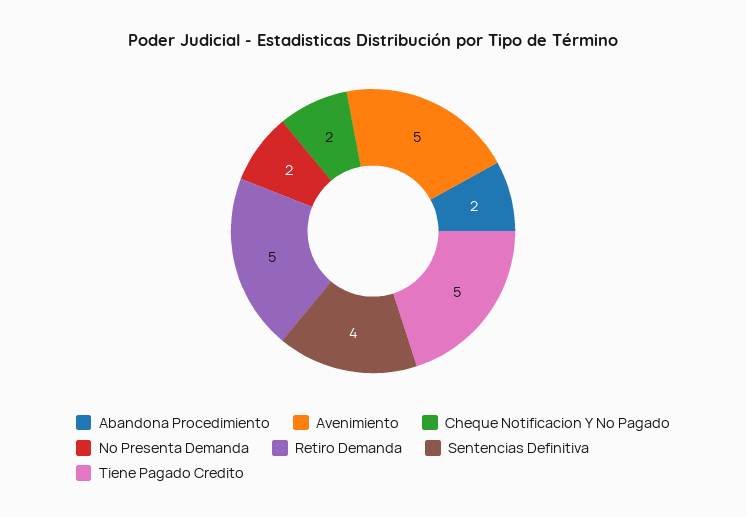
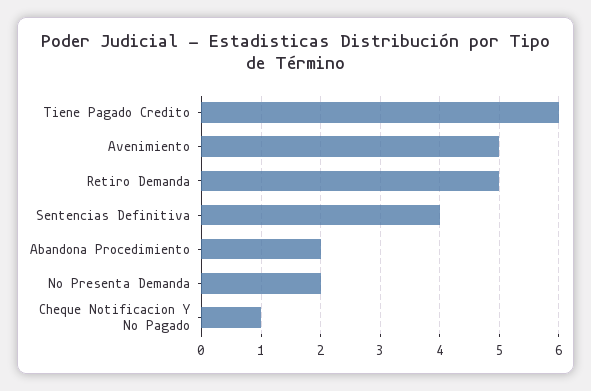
Cheque Notificacion Y No Pagado: 2 -> 1
Tiene Pagado Credito: 5 -> 6

